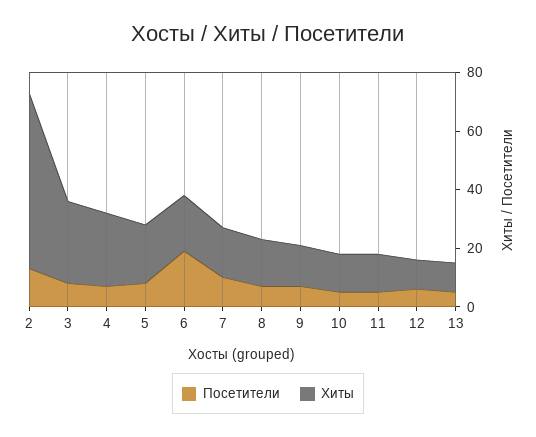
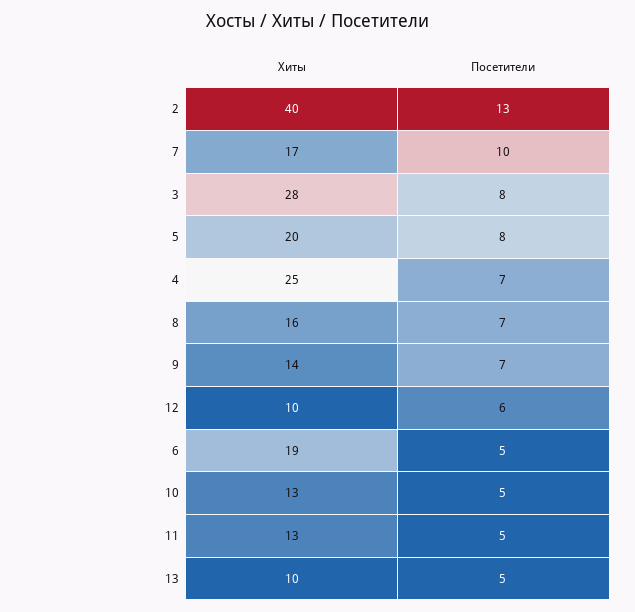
Хиты, 2: 60 -> 40
Посетители, 6: 20 -> 5

